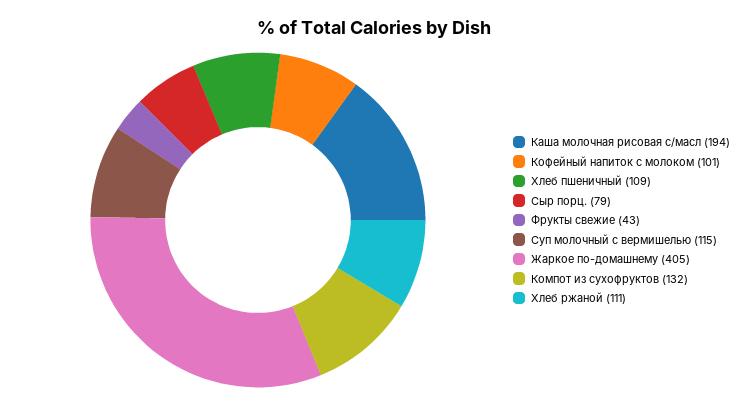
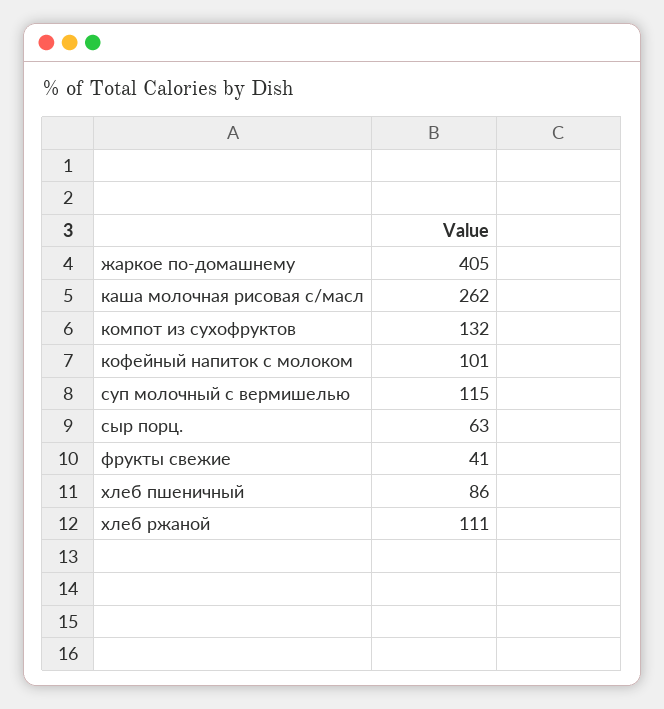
Каша молочная рисовая с/масл: 194 -> 262
Хлеб пшеничный: 109 -> 86
Сыр порц.: 79 -> 63
Фрукты свежие: 43 -> 41

